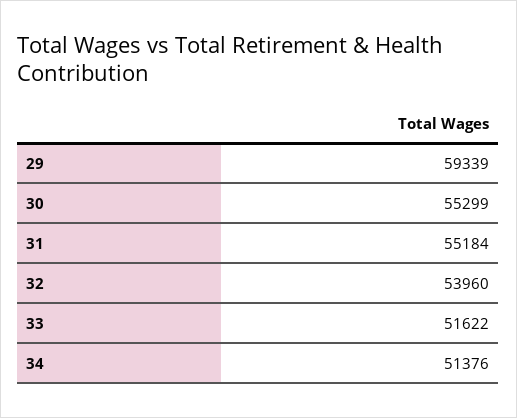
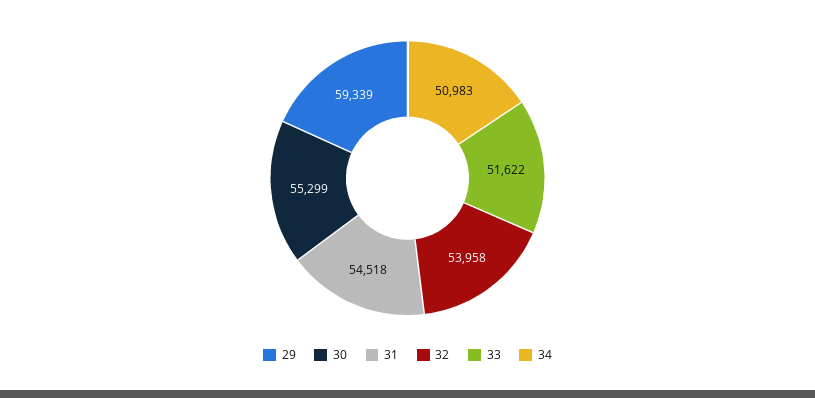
31: 55184 -> 54518
32: 53960 -> 53958
34: 51376 -> 50983

